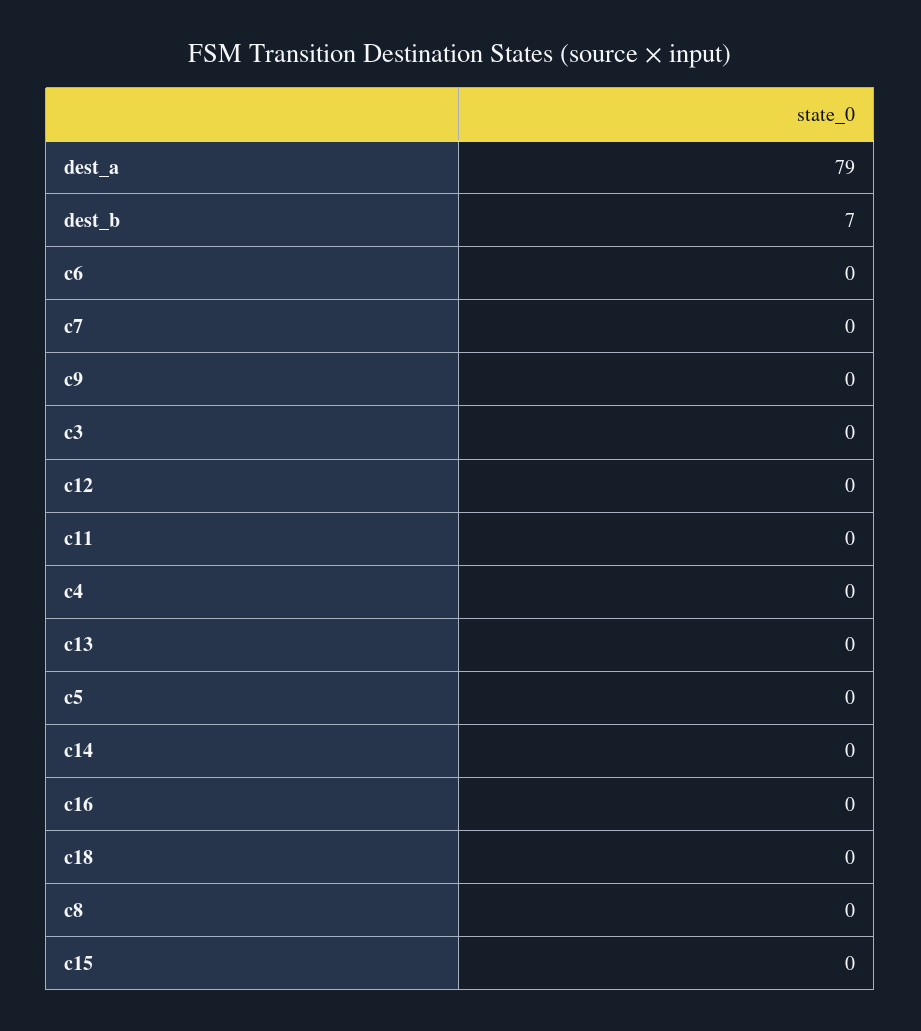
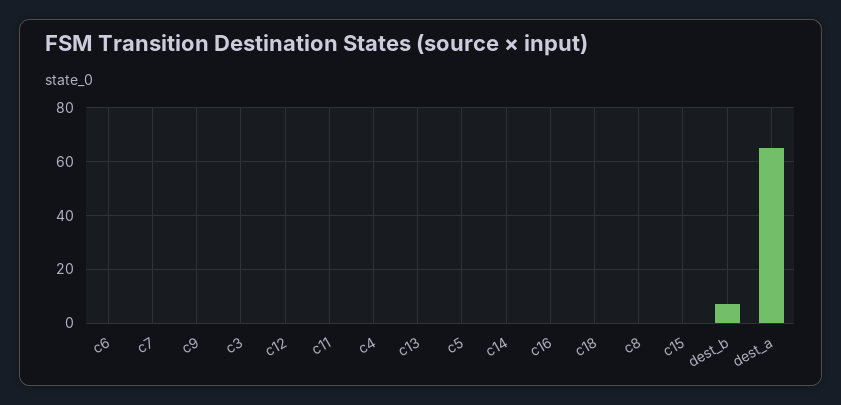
dest_a: 79 -> 65

